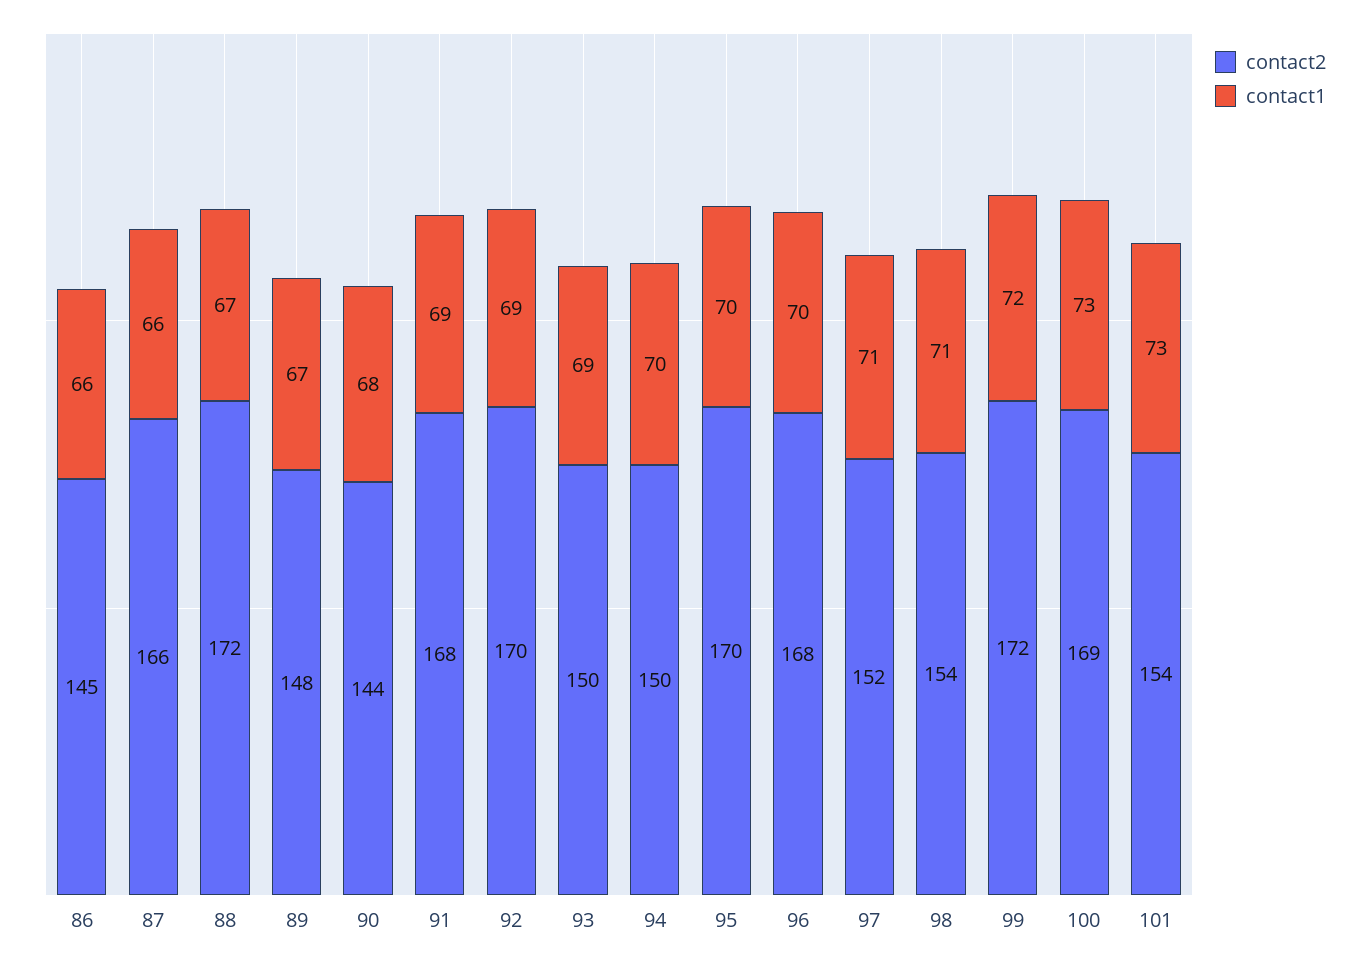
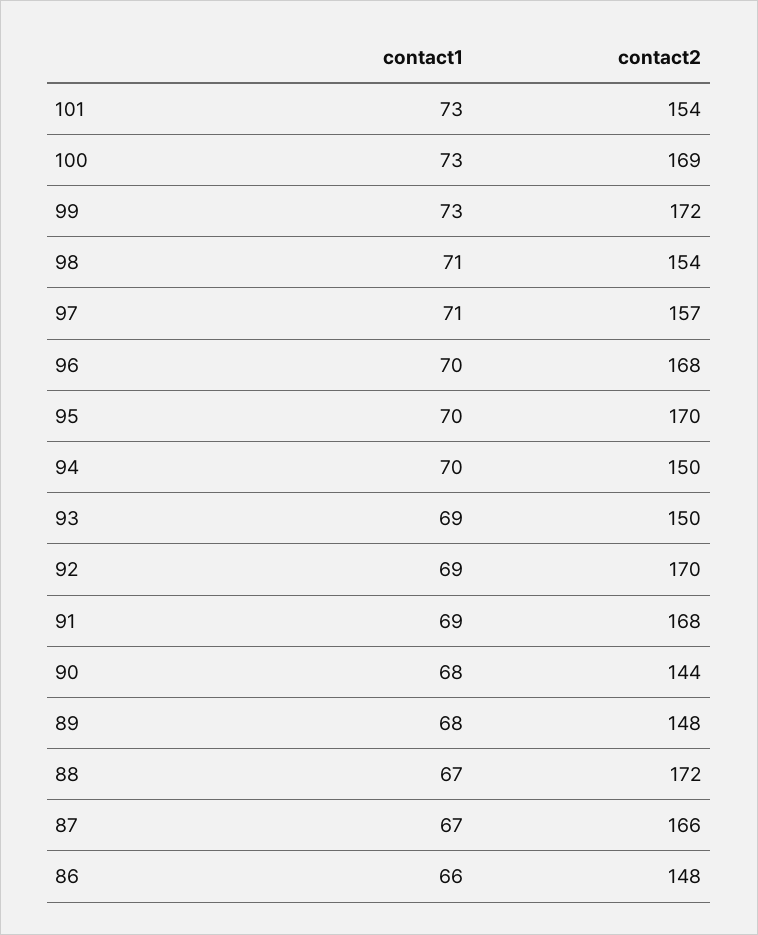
contact2, 86: 145 -> 148
contact1, 87: 66 -> 67
contact1, 89: 67 -> 68
contact2, 97: 152 -> 157
contact1, 99: 72 -> 73

